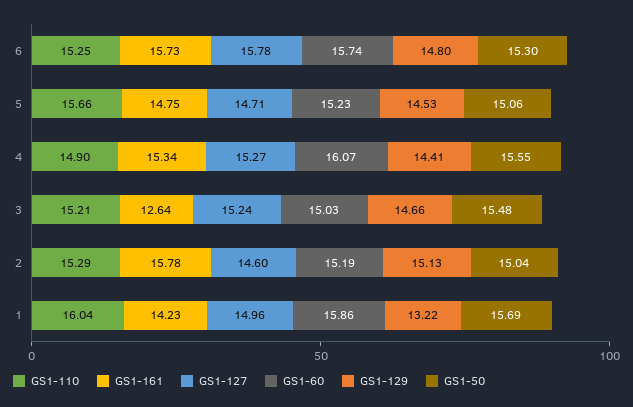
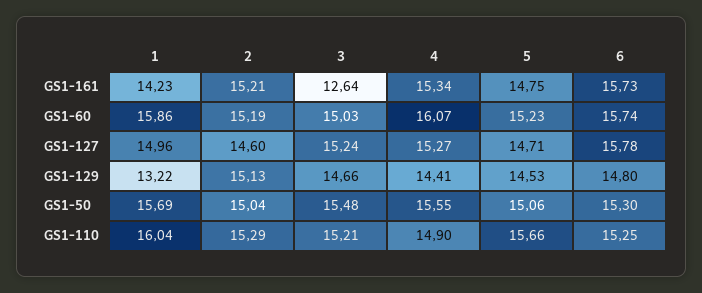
GS1-161, 2: 15.78 -> 15.21

